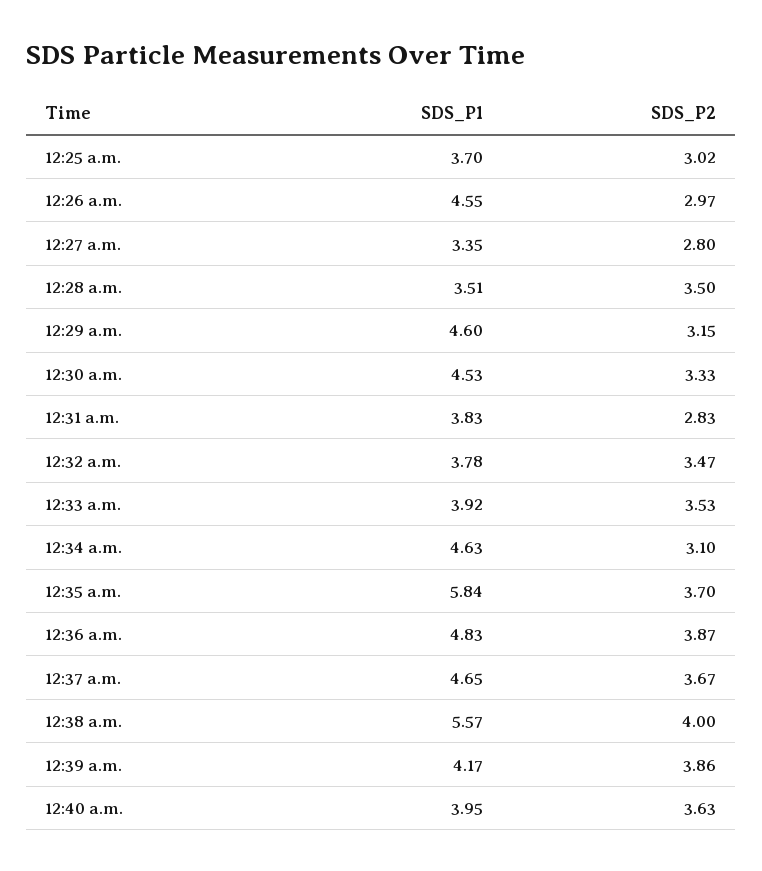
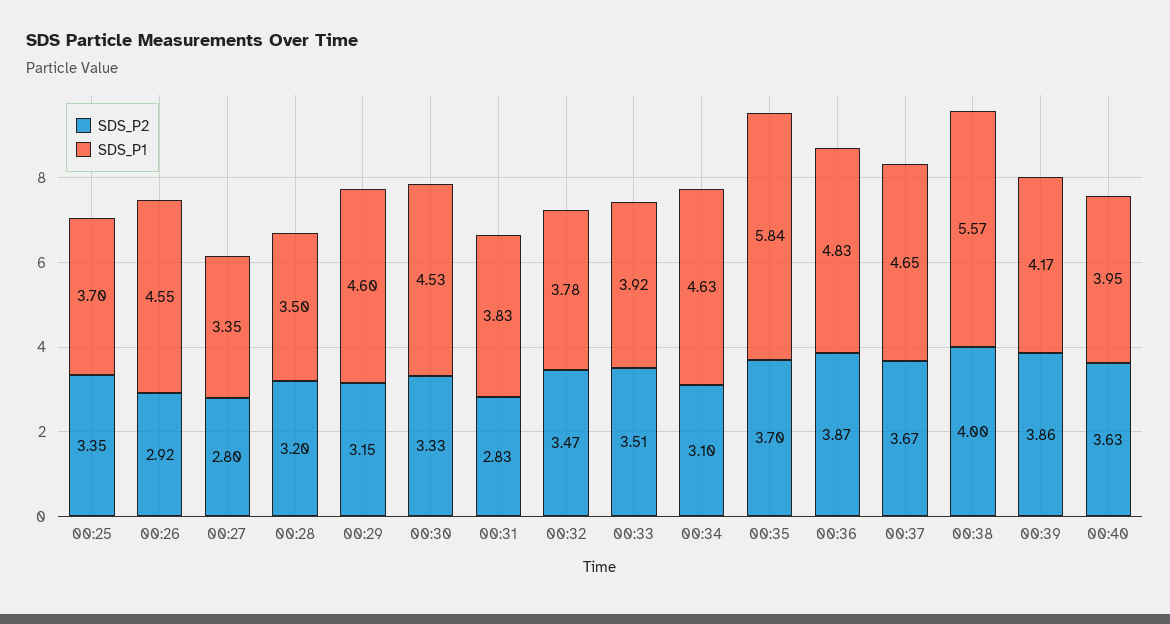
SDS_P2, 12:25 a.m.: 3.02 -> 3.35
SDS_P2, 12:26 a.m.: 2.97 -> 2.92
SDS_P1, 12:28 a.m.: 3.51 -> 3.5
SDS_P2, 12:28 a.m.: 3.5 -> 3.2
SDS_P2, 12:33 a.m.: 3.53 -> 3.51

